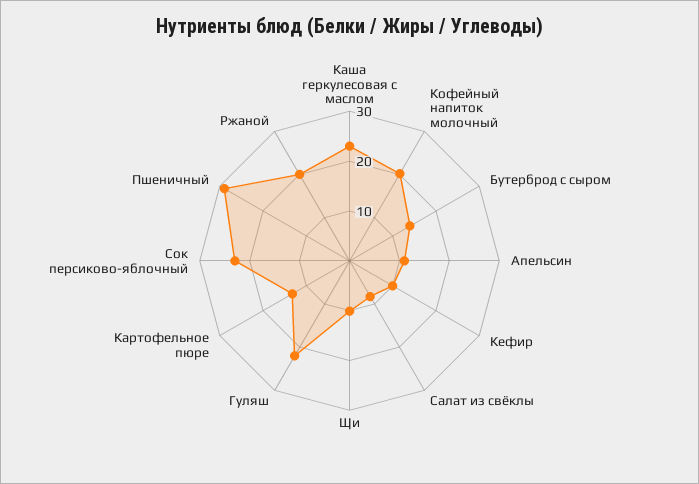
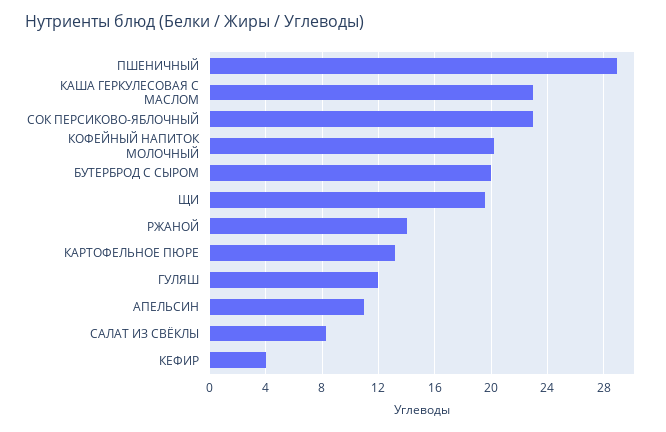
Бутерброд с сыром: 14 -> 20
Кефир: 10 -> 4
Щи: 10 -> 19.5
Гуляш: 22 -> 12
Ржаной: 20 -> 14

